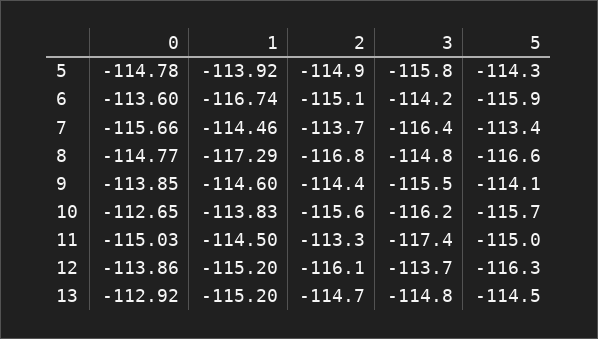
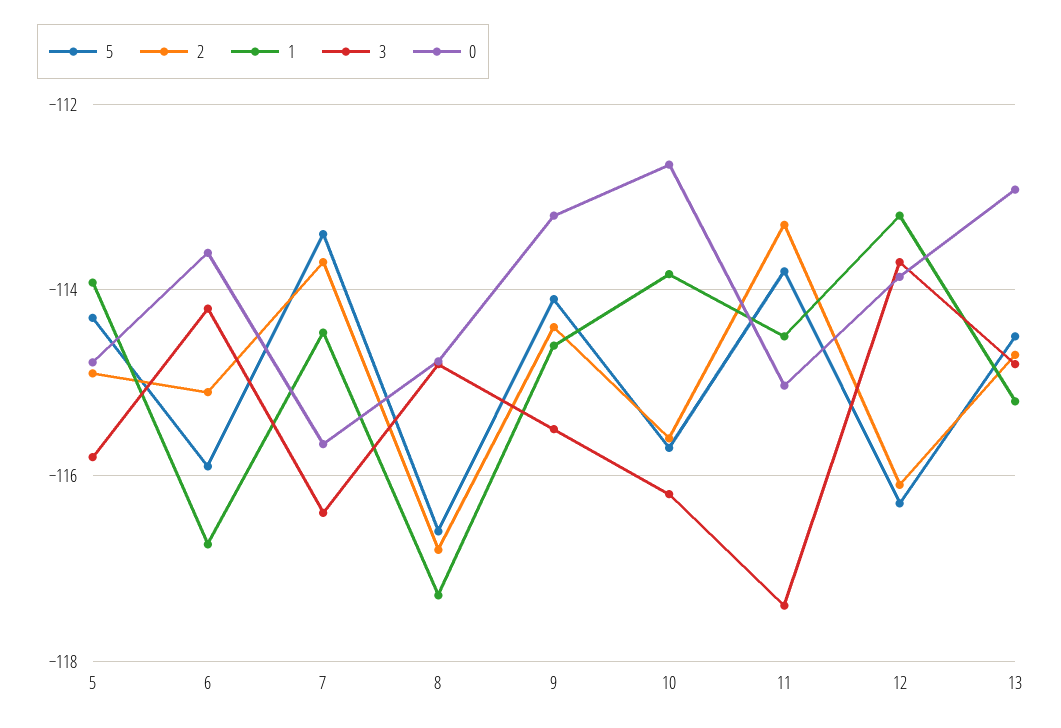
0, 9: -113.85 -> -113.2
5, 11: -115 -> -113.8
1, 12: -115.2 -> -113.2

